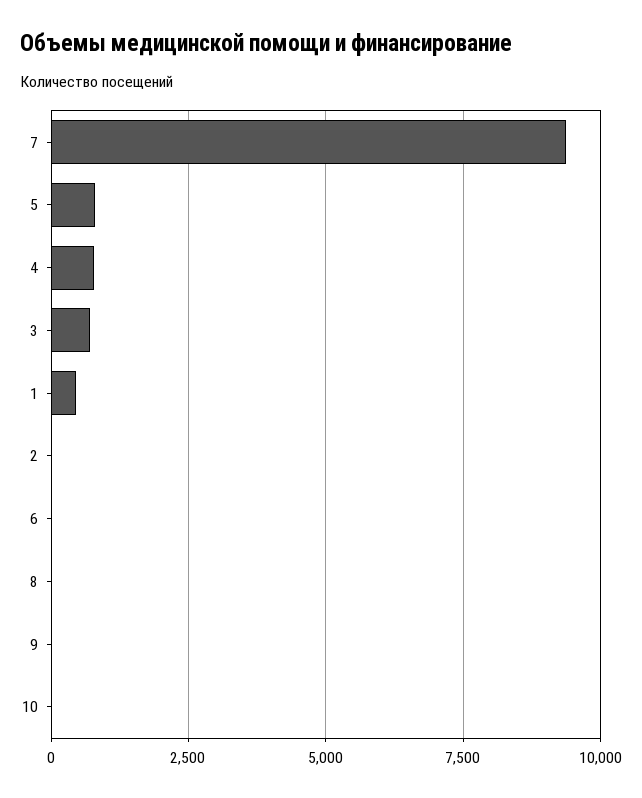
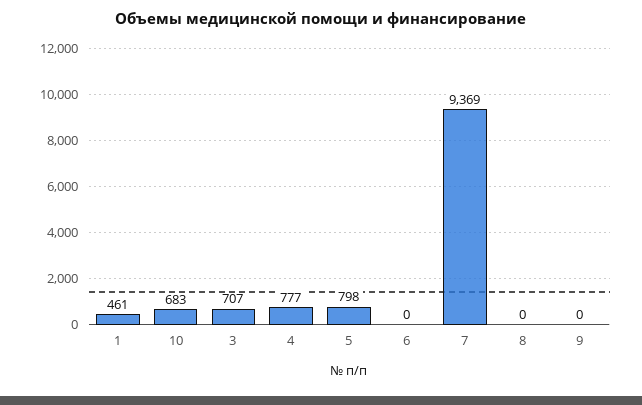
2: 0 -> none
10: 0 -> 683

